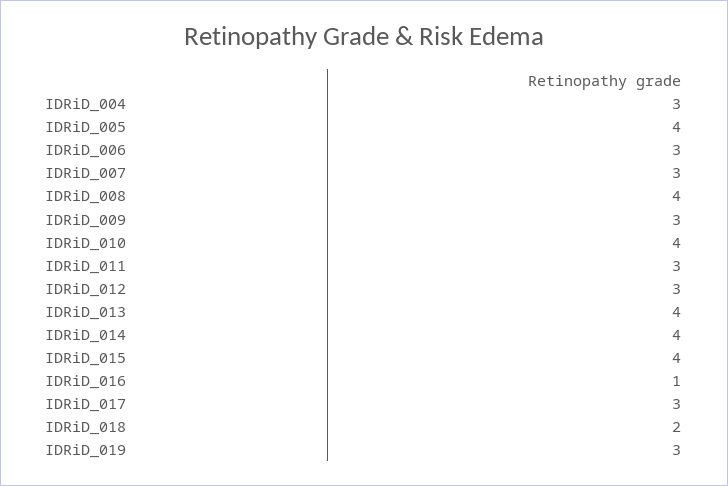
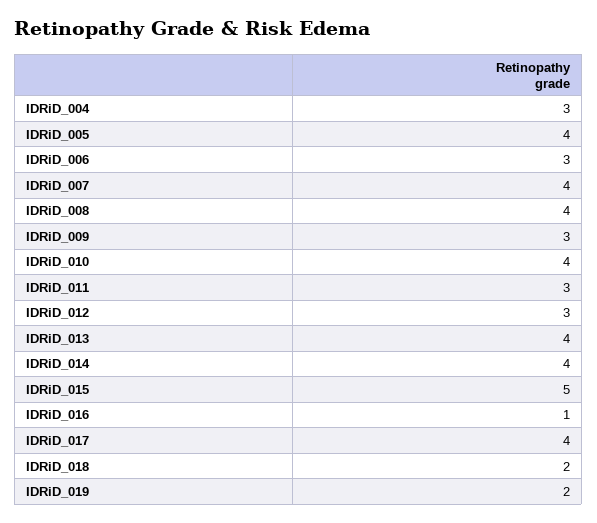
IDRiD_007: 3 -> 4
IDRiD_015: 4 -> 5
IDRiD_017: 3 -> 4
IDRiD_019: 3 -> 2

